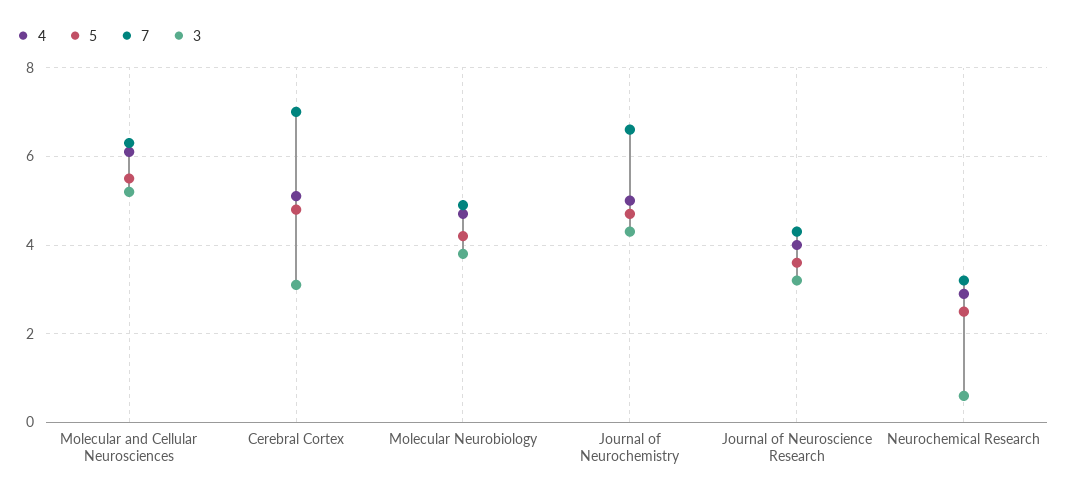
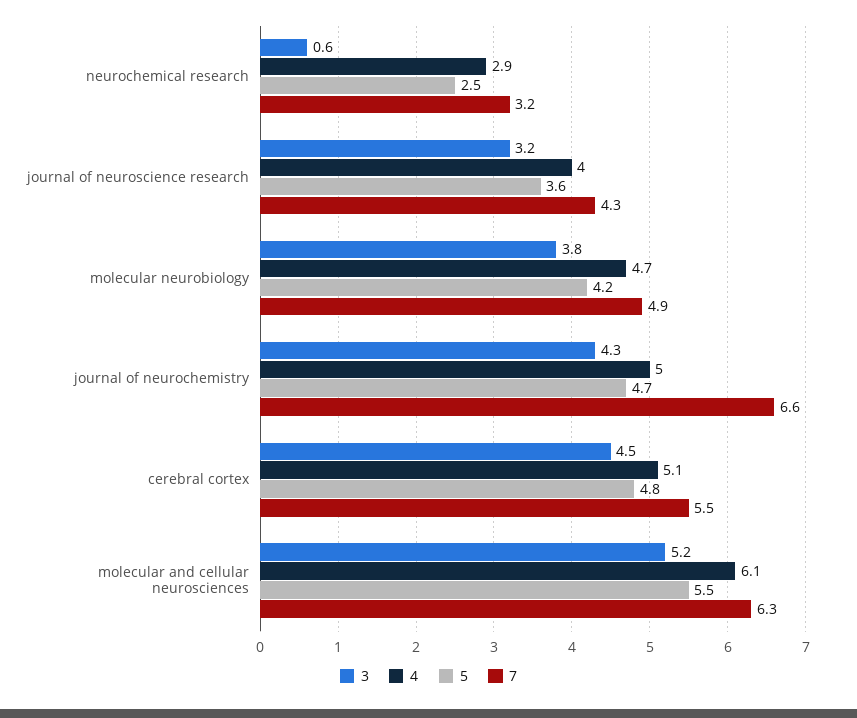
7, Cerebral Cortex: 7 -> 5.5
3, Cerebral Cortex: 3 -> 4.5

